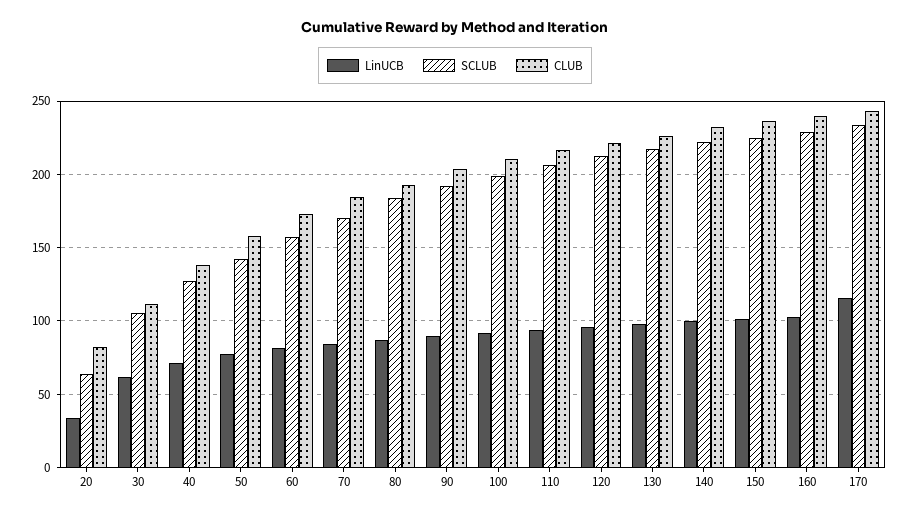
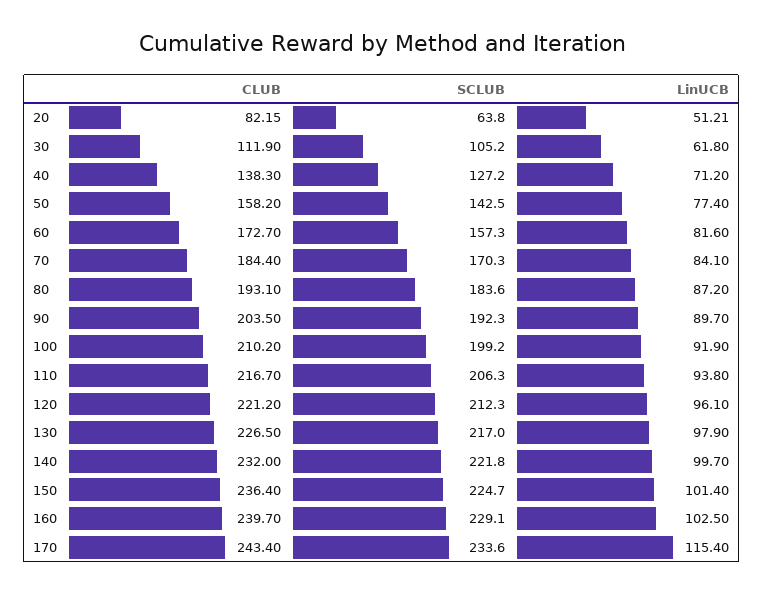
LinUCB, 20: 35 -> 51.21

